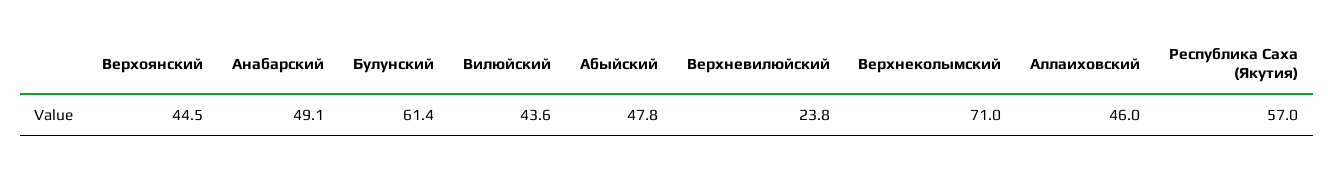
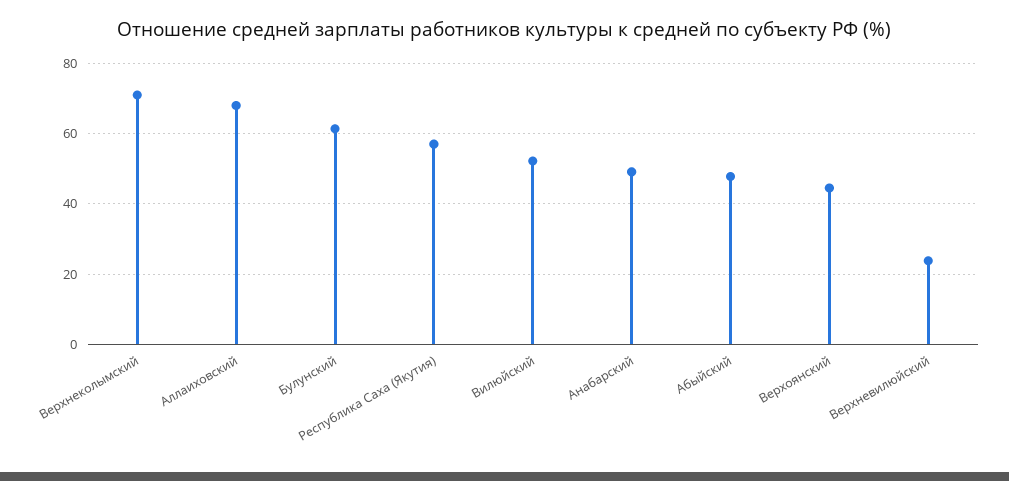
Вилюйский: 43.6 -> 52
Аллаиховский: 46 -> 68

